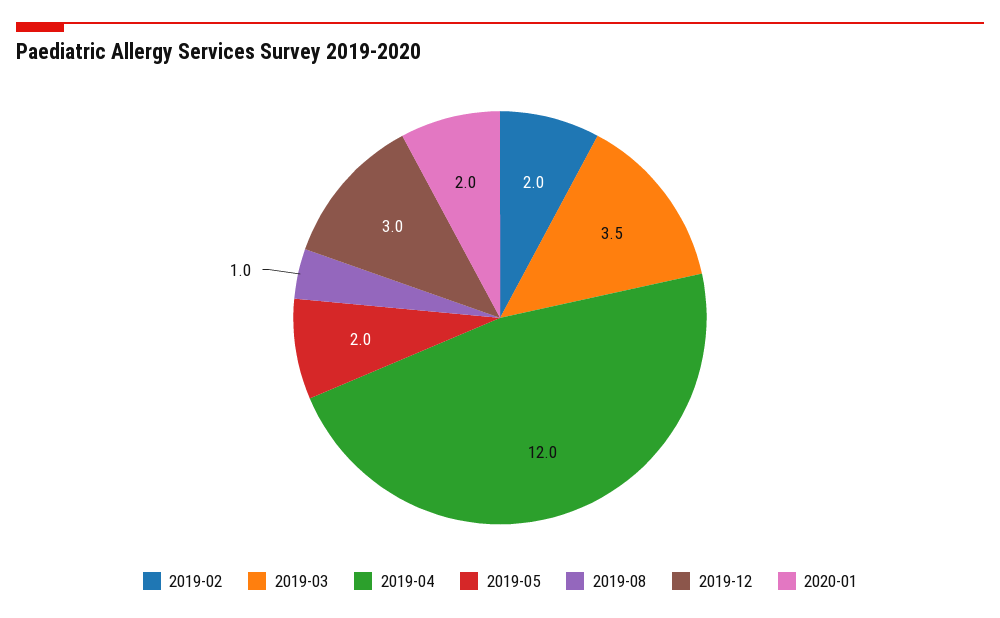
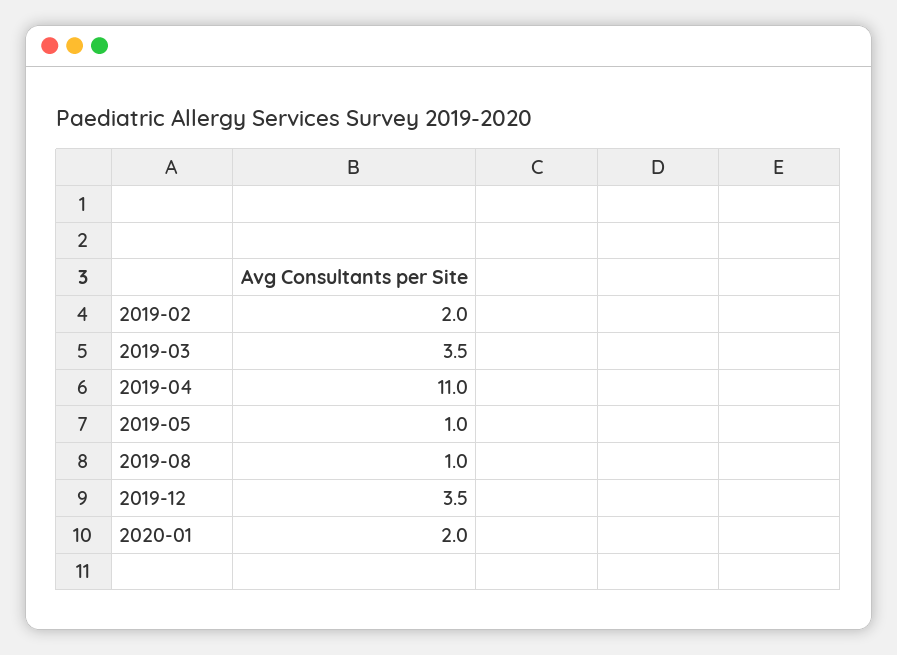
2019-04: 12 -> 11
2019-05: 2 -> 1
2019-12: 3 -> 3.5

